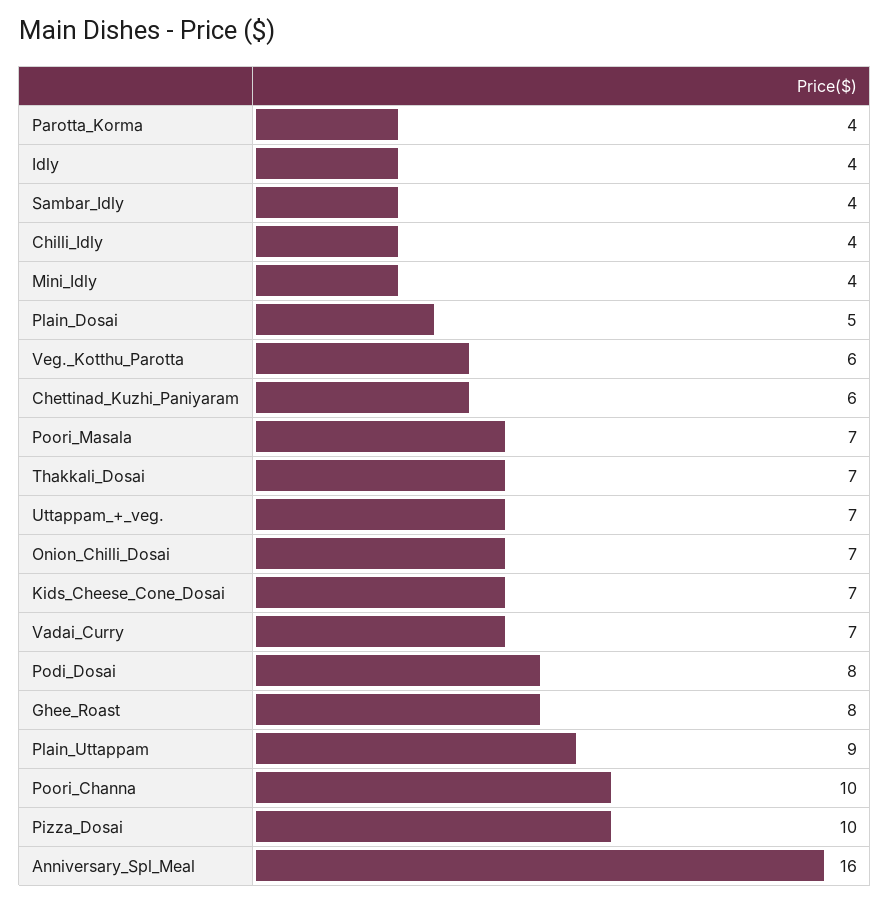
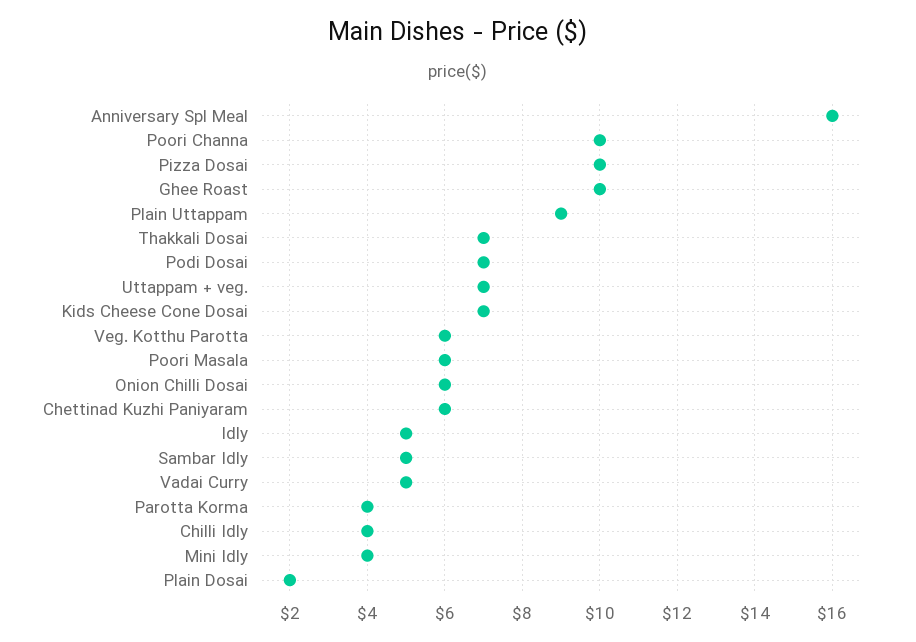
Idly: 4 -> 5
Sambar_Idly: 4 -> 5
Plain_Dosai: 5 -> 2
Poori_Masala: 7 -> 6
Onion_Chilli_Dosai: 7 -> 6
Vadai_Curry: 7 -> 5
Podi_Dosai: 8 -> 7
Ghee_Roast: 8 -> 10

